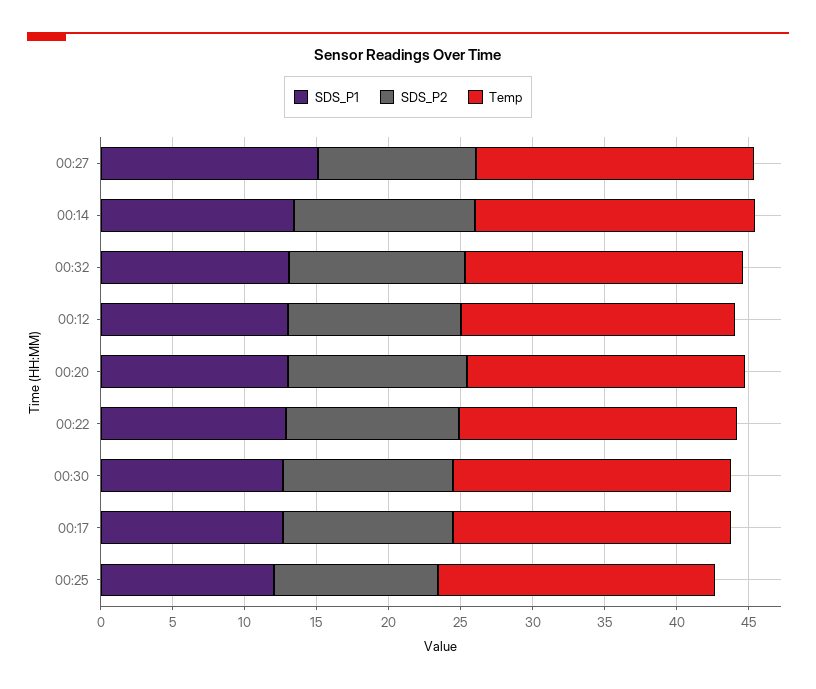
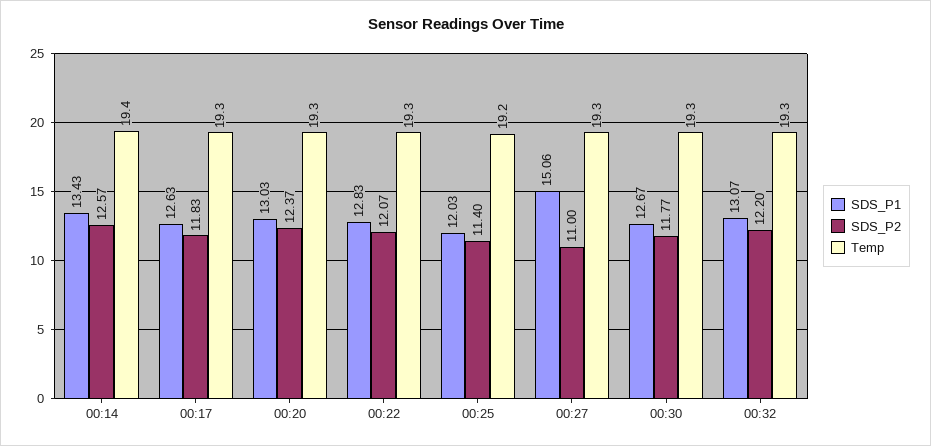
SDS_P1, 00:12: 13 -> none
SDS_P2, 00:12: 12 -> none
Temp, 00:12: 19 -> none

